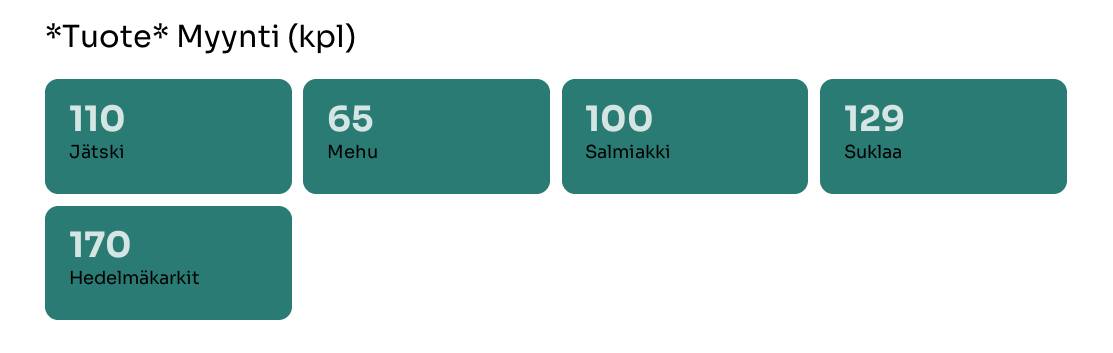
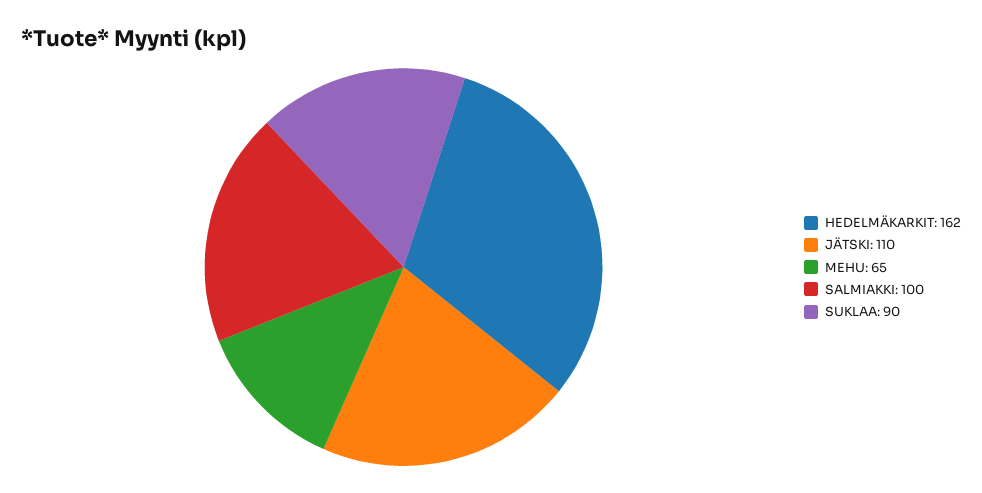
Suklaa: 129 -> 90
Hedelmäkarkit: 170 -> 162

